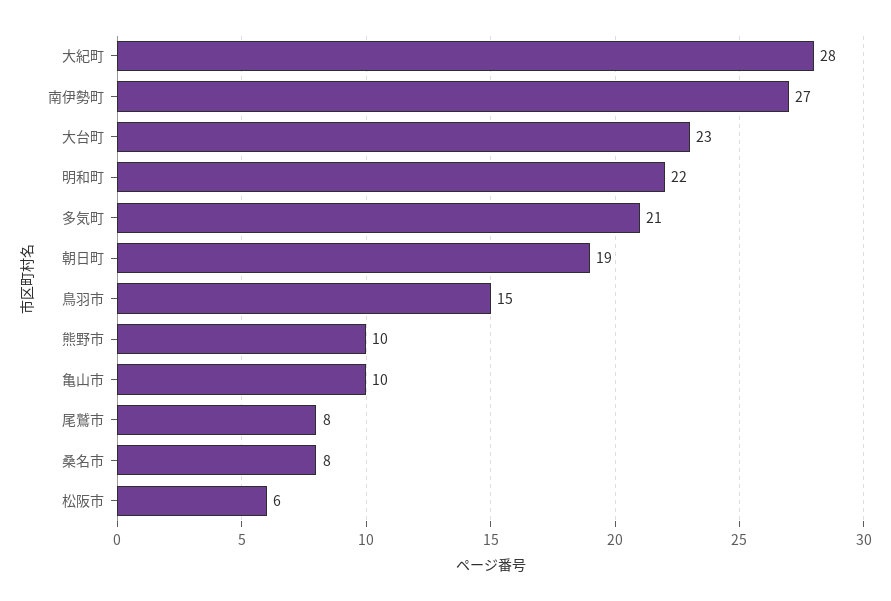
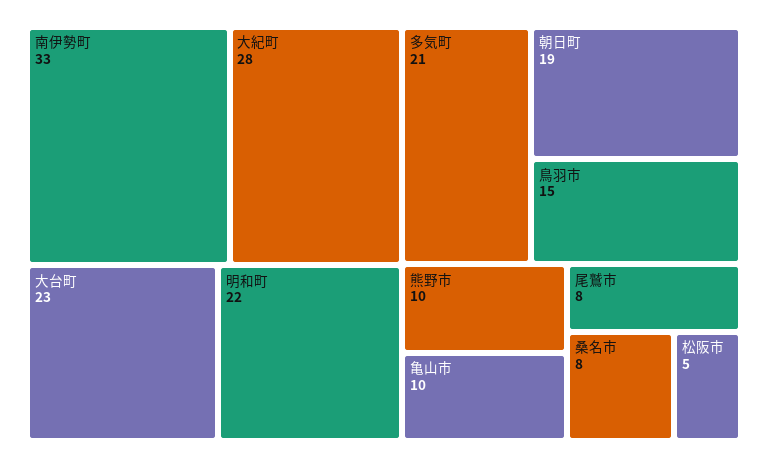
南伊勢町: 27 -> 33
松阪市: 6 -> 5

